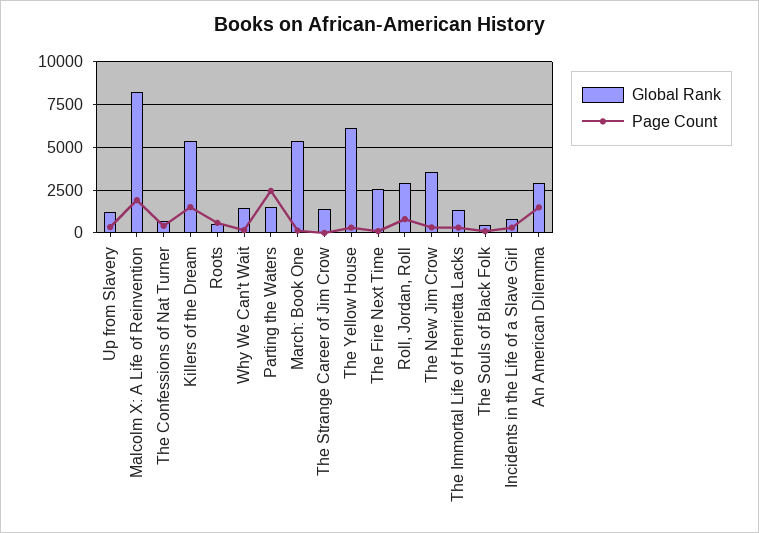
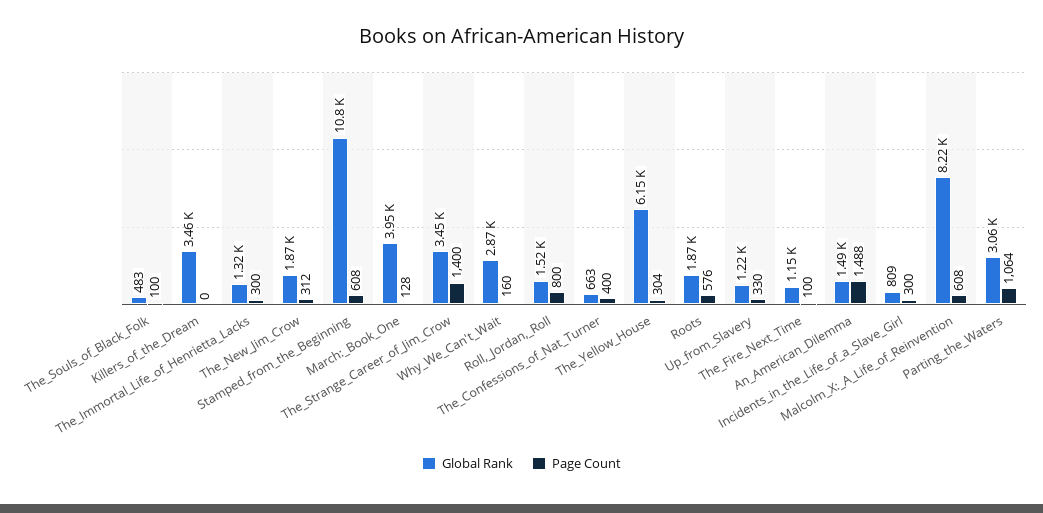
Page Count, Malcolm X: A Life of Reinvention: 2000 -> 608
Global Rank, Killers of the Dream: 5500 -> 3460
Page Count, Killers of the Dream: 1500 -> 0
Global Rank, Roots: 500 -> 1870
Global Rank, Why We Can't Wait: 1500 -> 2870
Global Rank, Parting the Waters: 1500 -> 3060
Page Count, Parting the Waters: 2500 -> 1064
Global Rank, March: Book One: 5500 -> 3950
Global Rank, The Strange Career of Jim Crow: 1500 -> 3450
Page Count, The Strange Career of Jim Crow: 0 -> 1400
Global Rank, The Fire Next Time: 2500 -> 1150
Global Rank, Roll, Jordan, Roll: 3000 -> 1520
Global Rank, The New Jim Crow: 3500 -> 1870
Global Rank, An American Dilemma: 3000 -> 1490
Global Rank, Stamped_from_the_Beginning: none -> 10800
Page Count, Stamped_from_the_Beginning: none -> 608

